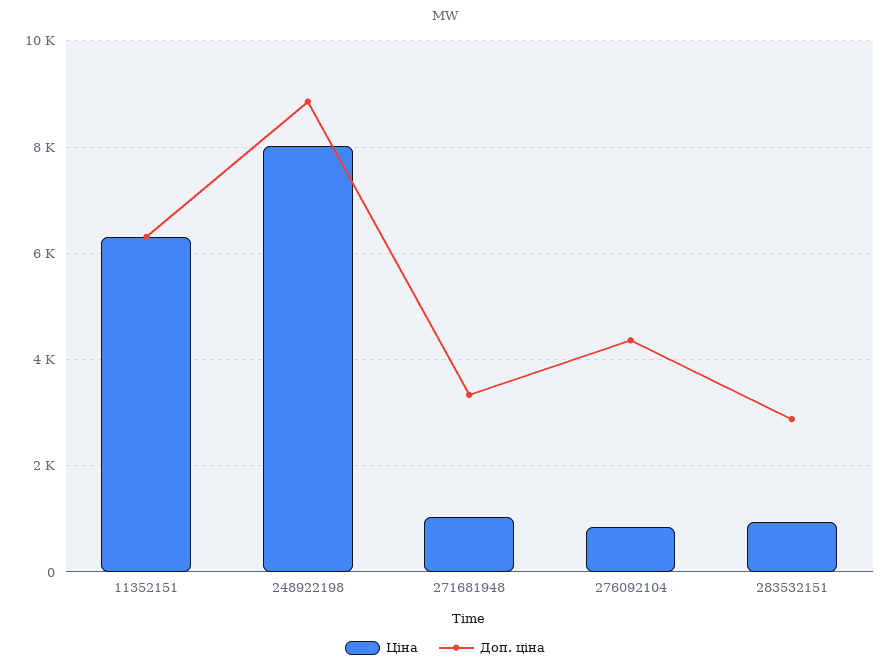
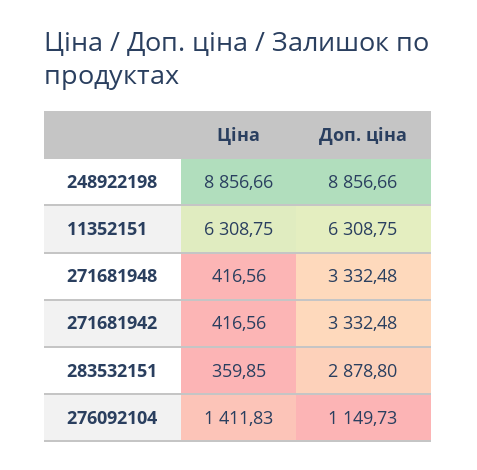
Ціна, 248922198: 8000 -> 8856.66
Ціна, 271681948: 1000 -> 416.56
Ціна, 276092104: 800 -> 1411.83
Доп. ціна, 276092104: 4400 -> 1149.73
Ціна, 283532151: 1000 -> 359.85
Ціна, 271681942: none -> 416.56
Доп. ціна, 271681942: none -> 3332.48

